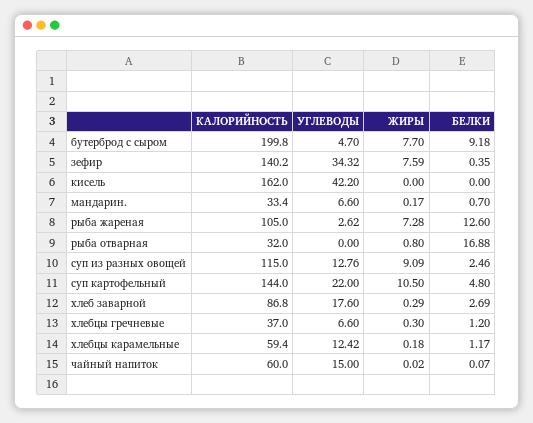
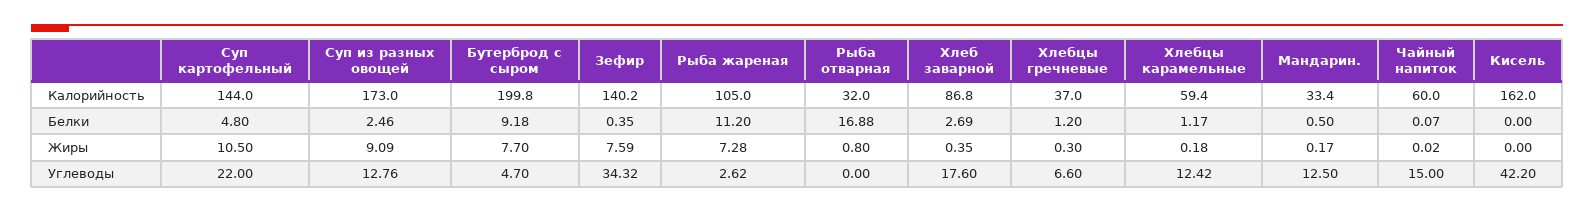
УГЛЕВОДЫ, мандарин.: 6.6 -> 12.5
БЕЛКИ, мандарин.: 0.7 -> 0.5
БЕЛКИ, рыба жареная: 12.6 -> 11.2
КАЛОРИЙНОСТЬ, суп из разных овощей: 115 -> 173
ЖИРЫ, хлеб заварной: 0.29 -> 0.35

